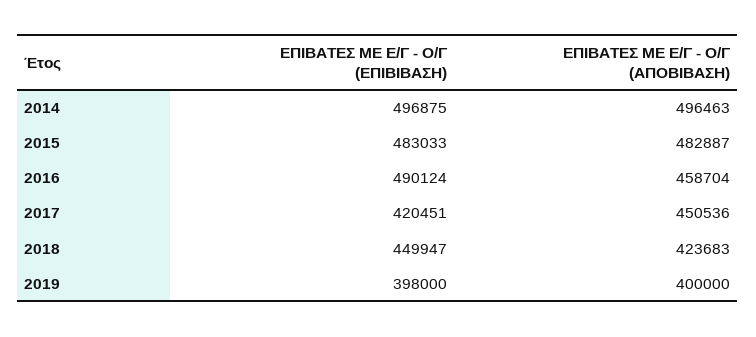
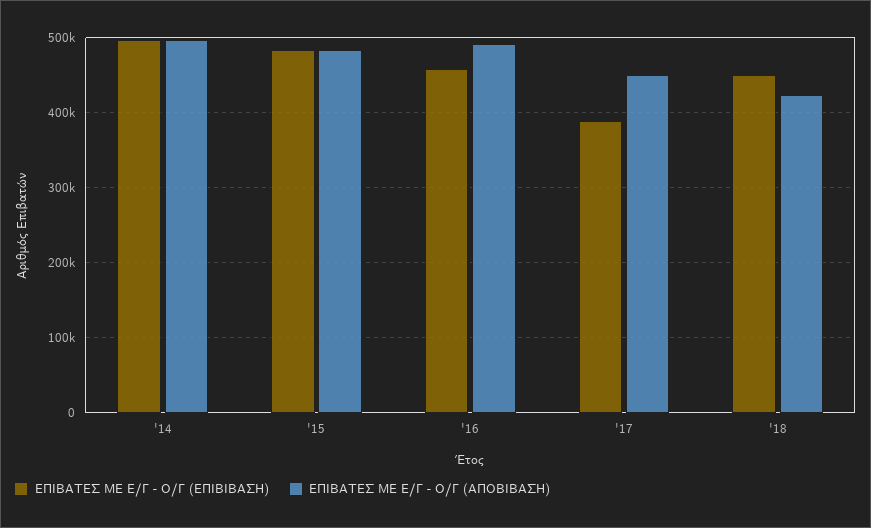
ΕΠΙΒΑΤΕΣ ΜΕ Ε/Γ - Ο/Γ (ΕΠΙΒΙΒΑΣΗ), 2016: 490124 -> 460000
ΕΠΙΒΑΤΕΣ ΜΕ Ε/Γ - Ο/Γ (ΑΠΟΒΙΒΑΣΗ), 2016: 458704 -> 490000
ΕΠΙΒΑΤΕΣ ΜΕ Ε/Γ - Ο/Γ (ΕΠΙΒΙΒΑΣΗ), 2017: 420451 -> 390000
ΕΠΙΒΑΤΕΣ ΜΕ Ε/Γ - Ο/Γ (ΕΠΙΒΙΒΑΣΗ), 2019: 398000 -> none
ΕΠΙΒΑΤΕΣ ΜΕ Ε/Γ - Ο/Γ (ΑΠΟΒΙΒΑΣΗ), 2019: 400000 -> none

